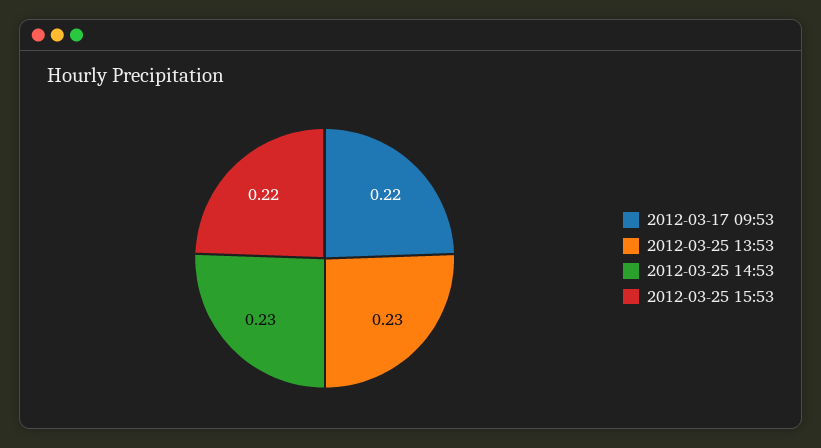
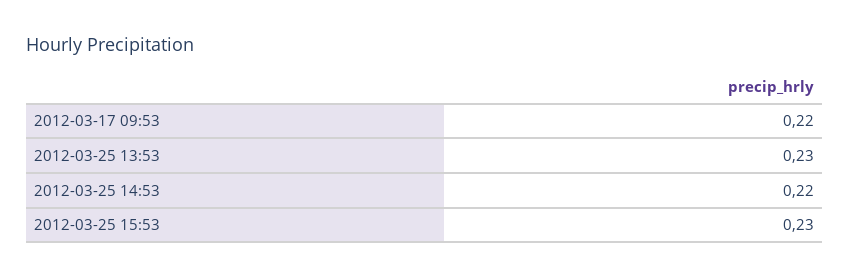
2012-03-25 14:53: 0.23 -> 0.22
2012-03-25 15:53: 0.22 -> 0.23

